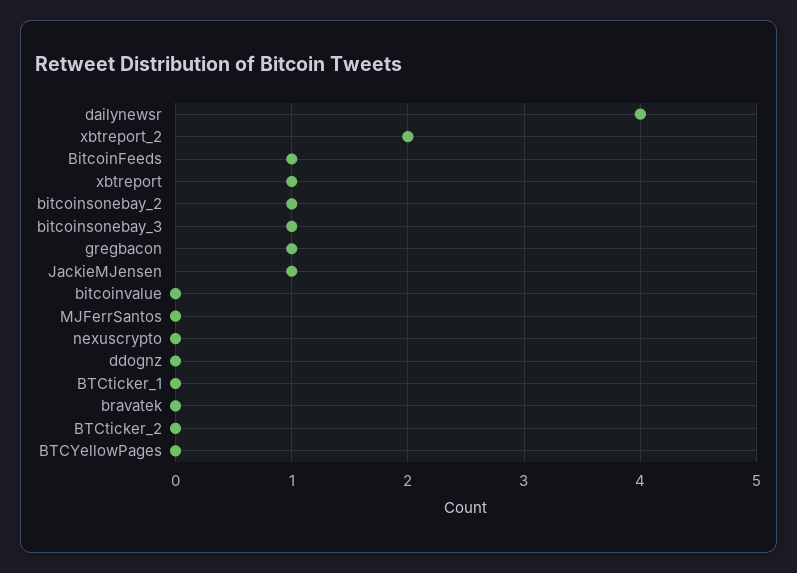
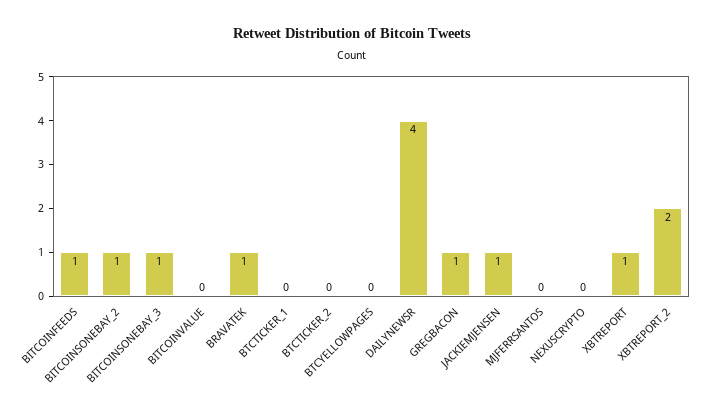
ddognz: 0 -> none
bravatek: 0 -> 1

